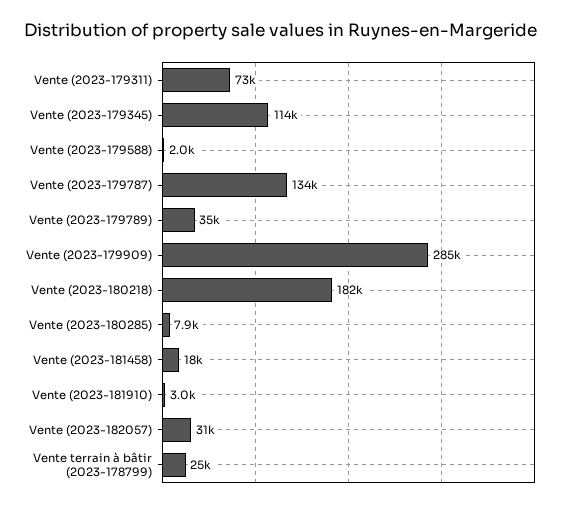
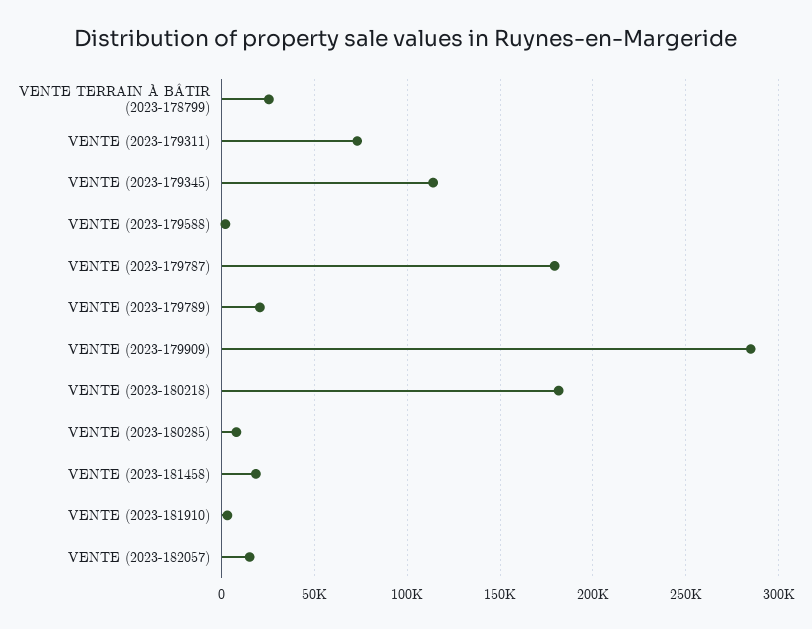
Vente (2023-179787): 134000 -> 180000
Vente (2023-179789): 35000 -> 20000
Vente (2023-182057): 31000 -> 15000

